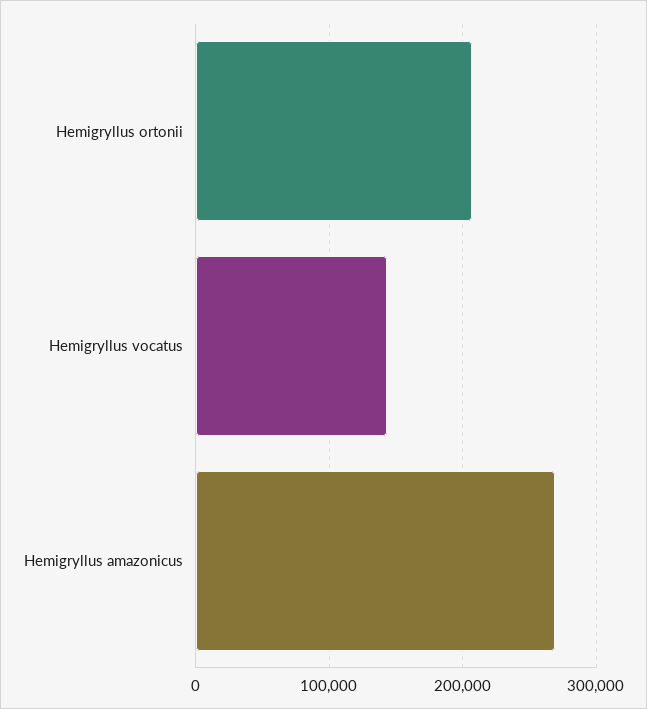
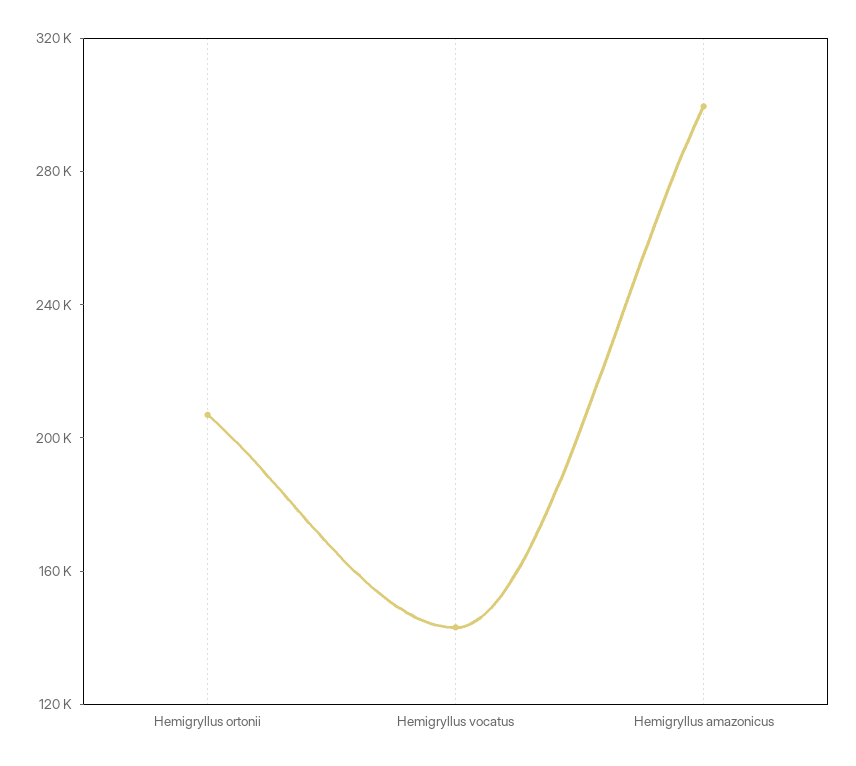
Hemigryllus amazonicus: 270000 -> 300000

